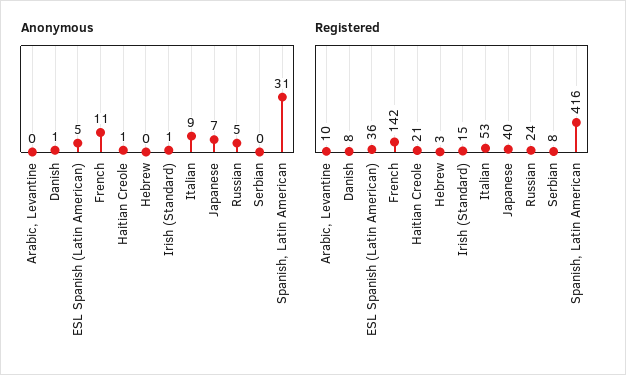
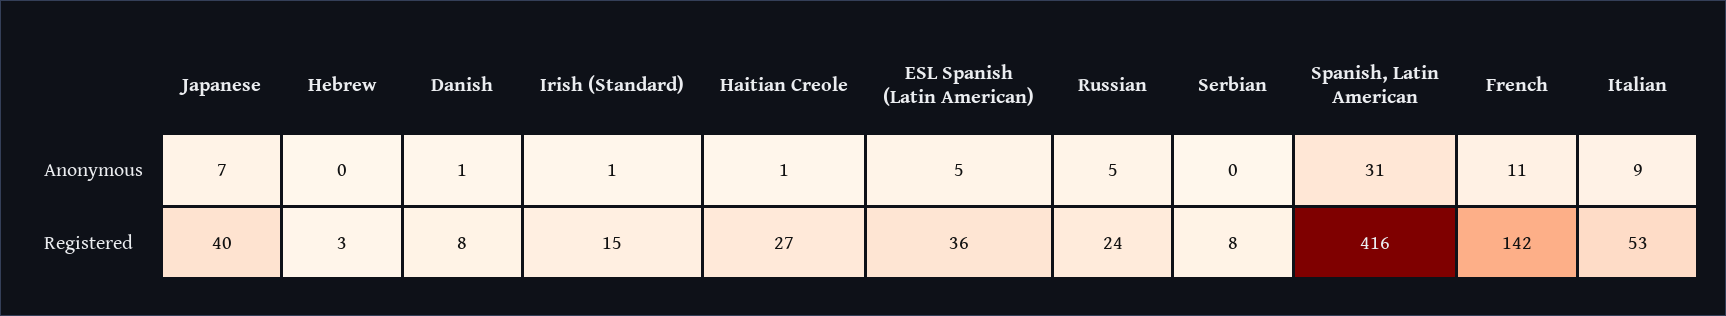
Anonymous, Arabic, Levantine: 0 -> none
Registered, Arabic, Levantine: 10 -> none
Registered, Haitian Creole: 21 -> 27

